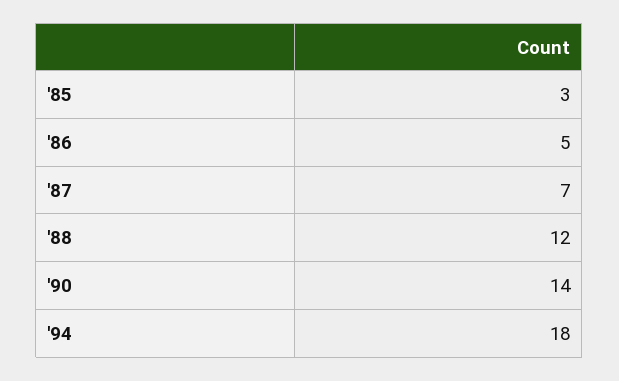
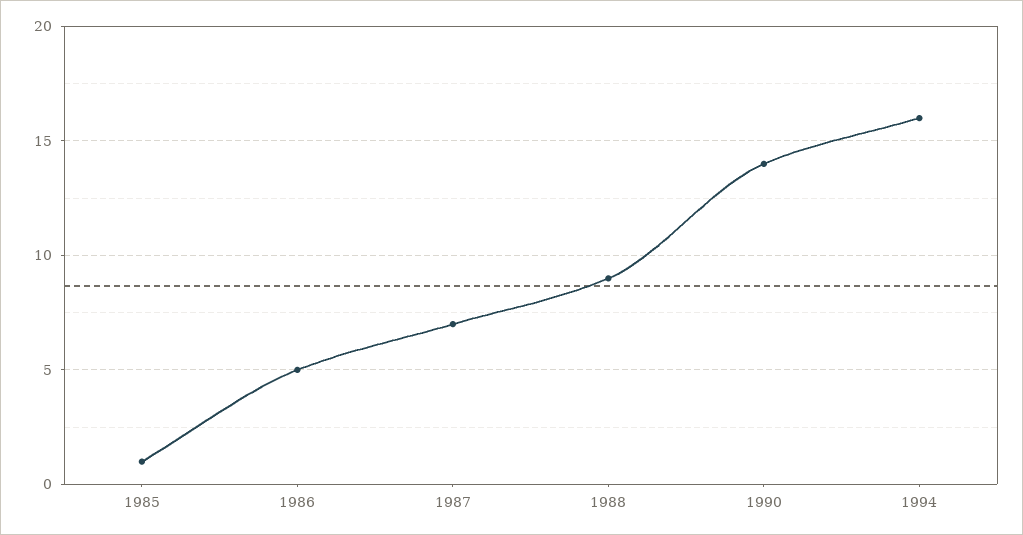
'85: 3 -> 1
'88: 12 -> 9
'94: 18 -> 16

